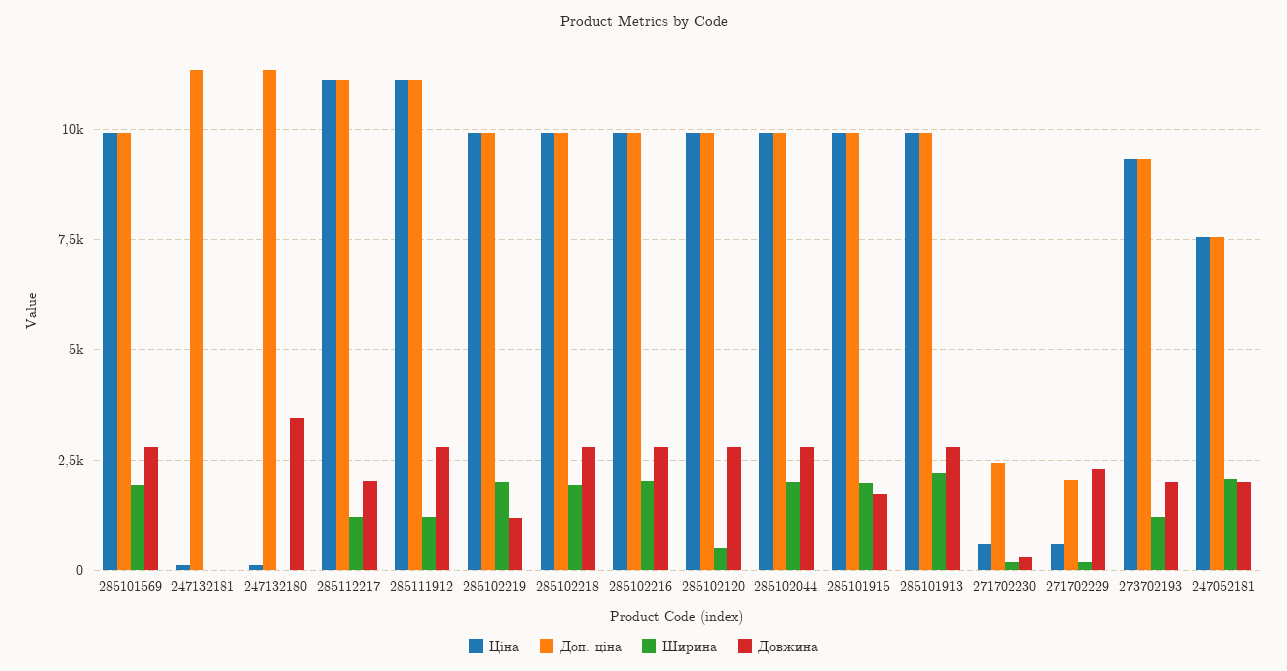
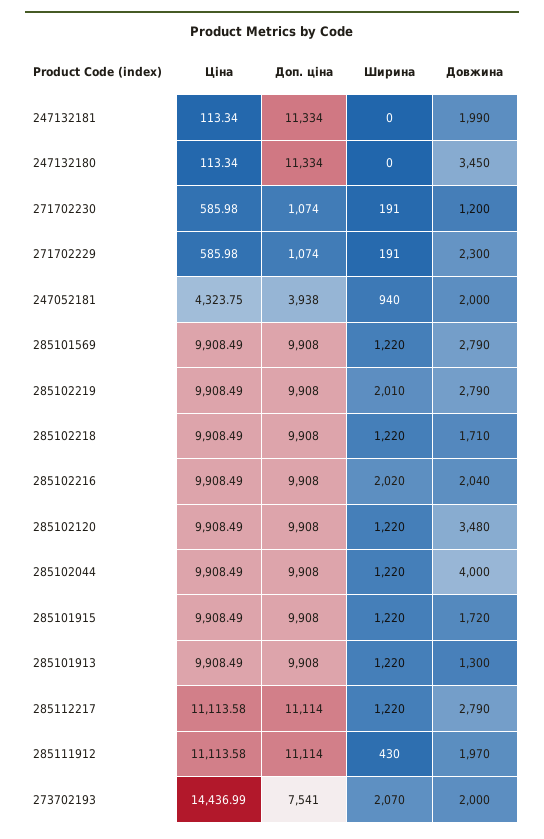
Ширина, 285101569: 2000 -> 1220
Довжина, 247132181: 0 -> 1990
Довжина, 285112217: 2000 -> 2790
Ширина, 285111912: 1250 -> 430
Довжина, 285111912: 2750 -> 1970
Довжина, 285102219: 1250 -> 2790
Ширина, 285102218: 2000 -> 1220
Довжина, 285102218: 2750 -> 1710
Довжина, 285102216: 2750 -> 2040
Ширина, 285102120: 500 -> 1220
Довжина, 285102120: 2750 -> 3480
Ширина, 285102044: 2000 -> 1220
Довжина, 285102044: 2750 -> 4000
Ширина, 285101915: 2000 -> 1220
Ширина, 285101913: 2250 -> 1220
Довжина, 285101913: 2750 -> 1300
Доп. ціна, 271702230: 2500 -> 1074
Довжина, 271702230: 250 -> 1200
Доп. ціна, 271702229: 2000 -> 1074
Ціна, 273702193: 9250 -> 14436.99
Доп. ціна, 273702193: 9250 -> 7541
Ширина, 273702193: 1250 -> 2070
Ціна, 247052181: 7500 -> 4323.75
Доп. ціна, 247052181: 7500 -> 3938
Ширина, 247052181: 2000 -> 940

